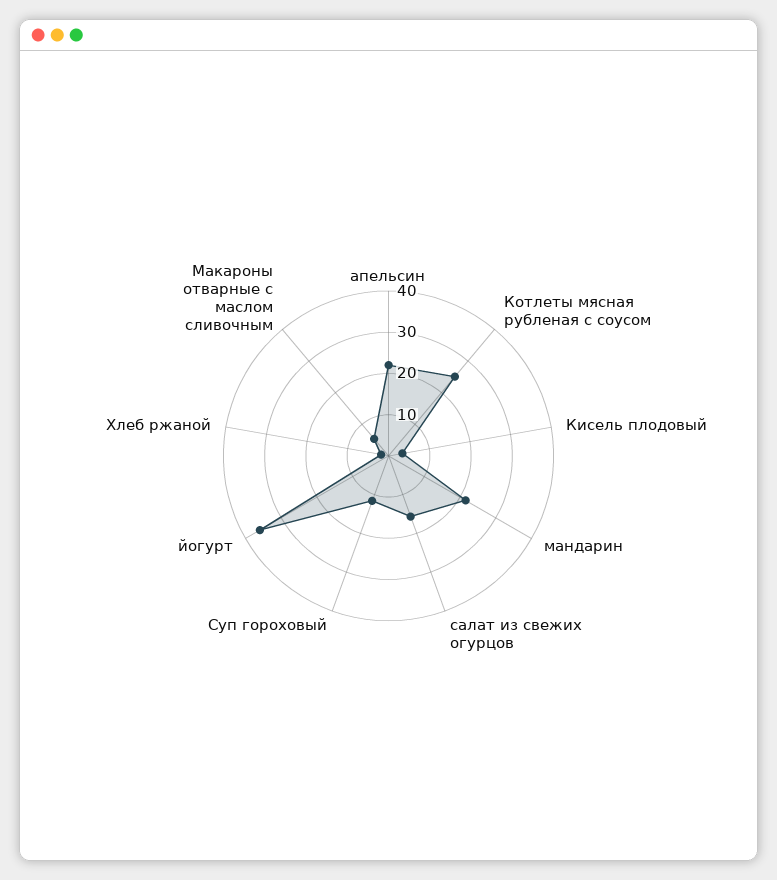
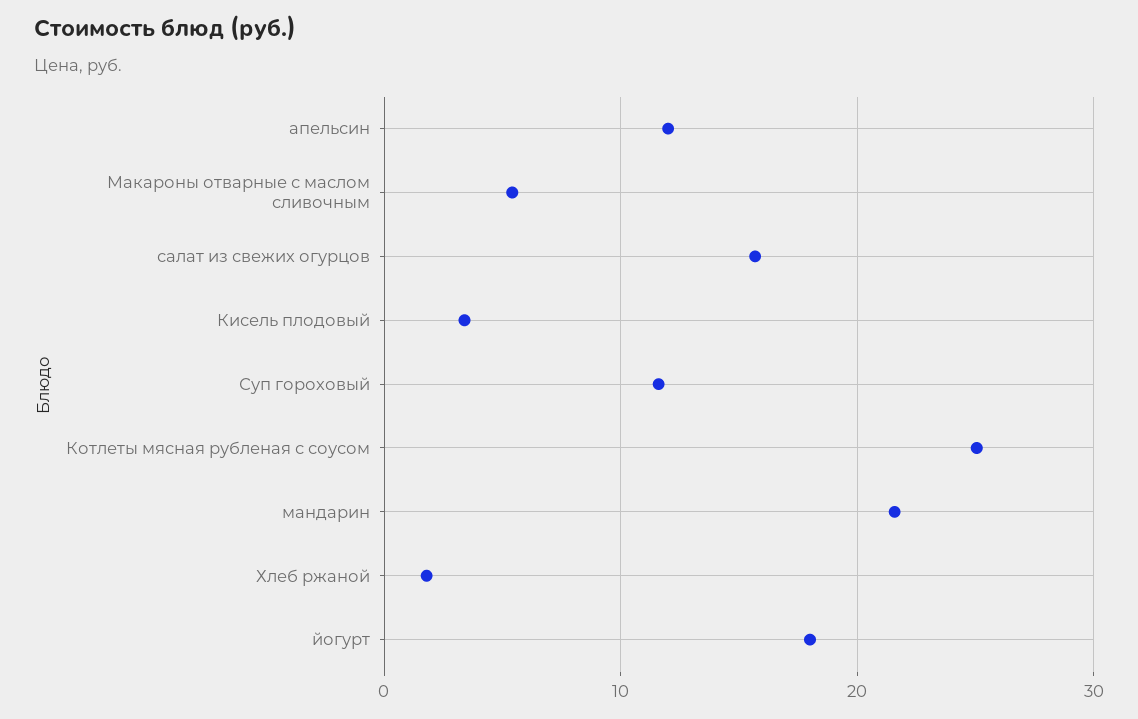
апельсин: 22 -> 12
йогурт: 36 -> 18

